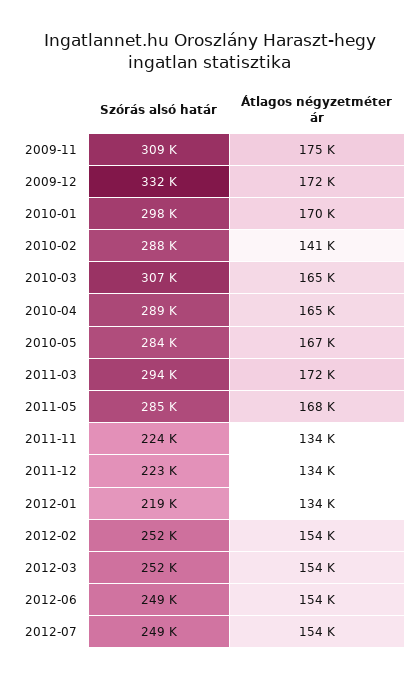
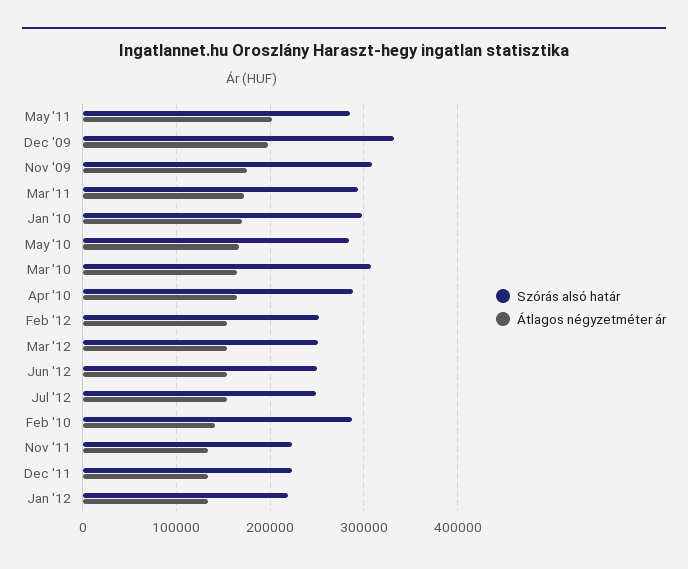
Átlagos négyzetméter ár, 2009-12: 172000 -> 200000
Átlagos négyzetméter ár, 2011-05: 168000 -> 200000

